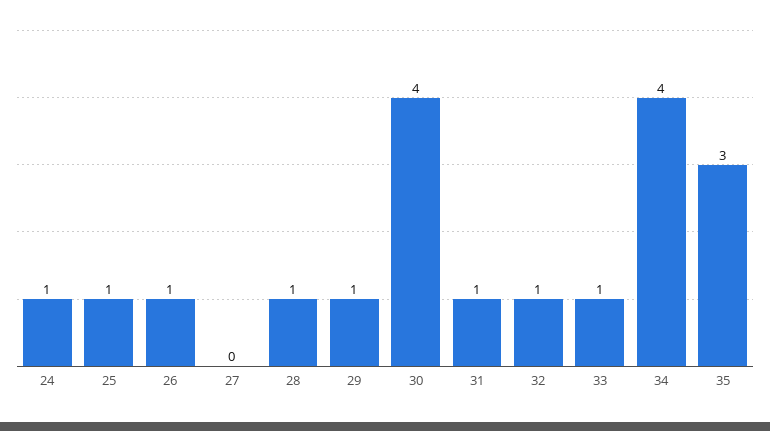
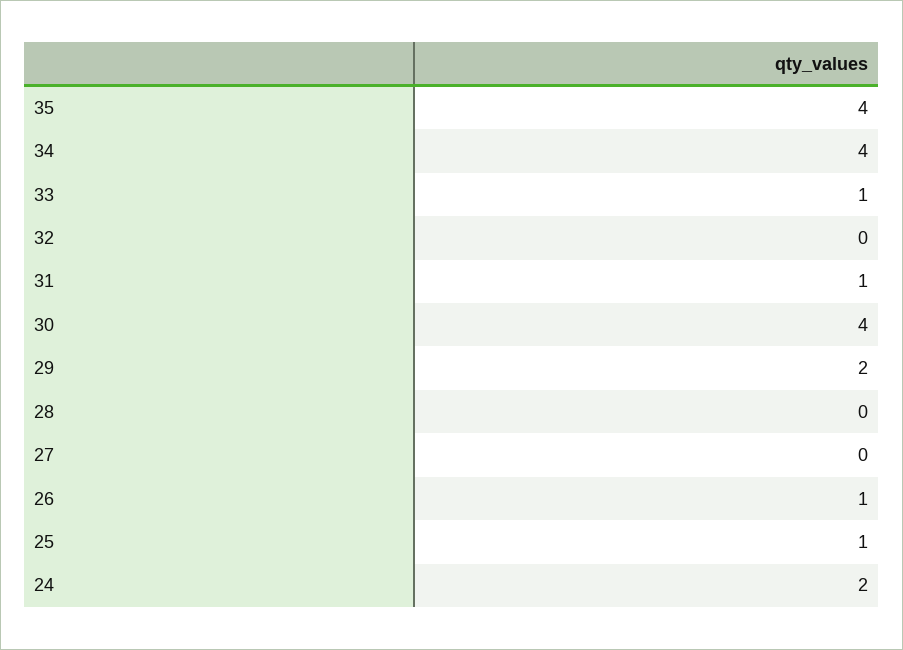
24: 1 -> 2
28: 1 -> 0
29: 1 -> 2
32: 1 -> 0
35: 3 -> 4

